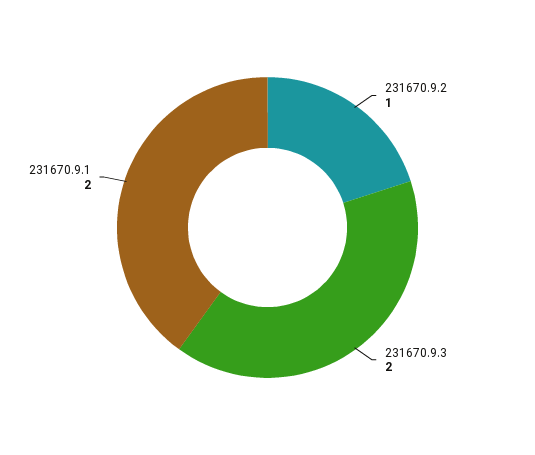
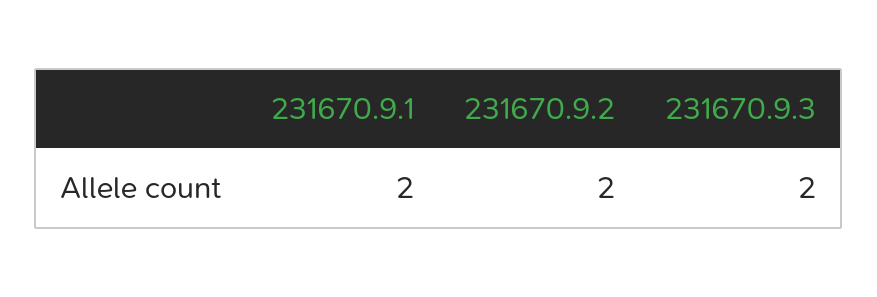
231670.9.2: 1 -> 2

